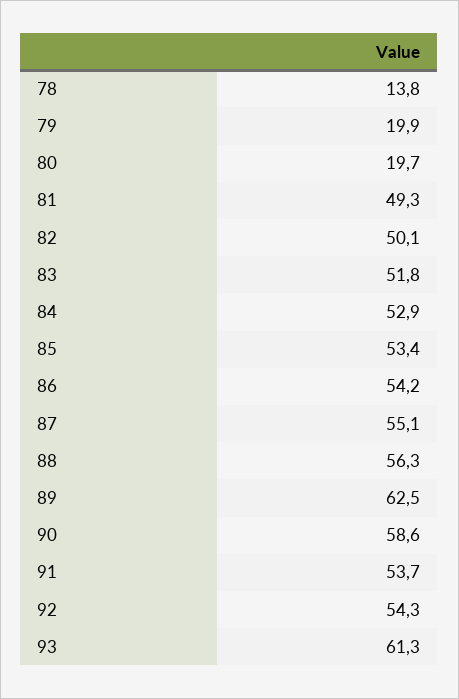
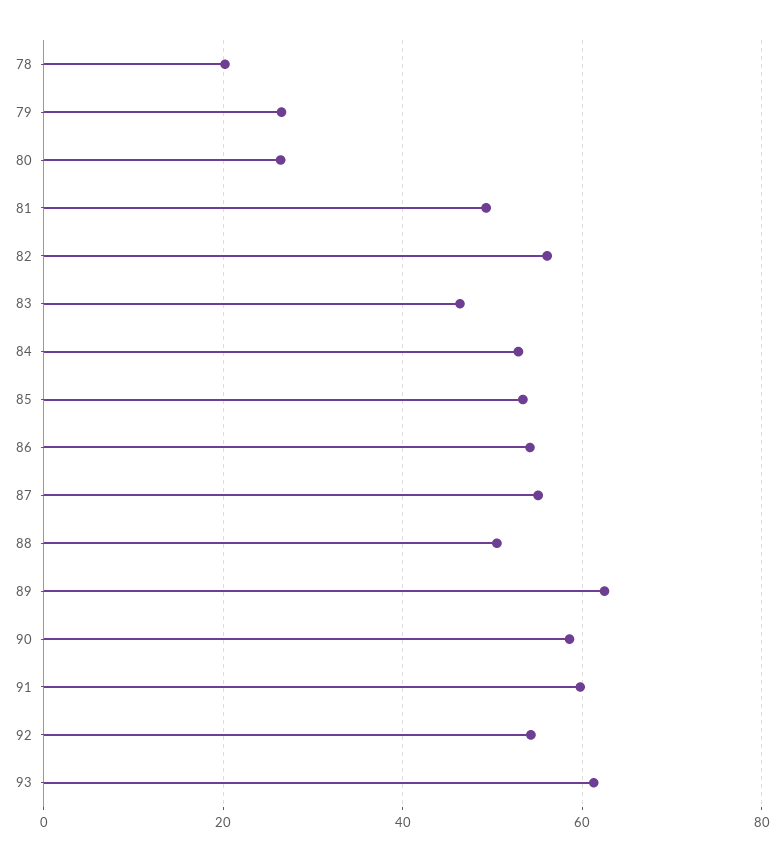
78: 13.8 -> 20
79: 19.9 -> 26
80: 19.7 -> 26
82: 50.1 -> 56
83: 51.8 -> 46
88: 56.3 -> 50
91: 53.7 -> 60

